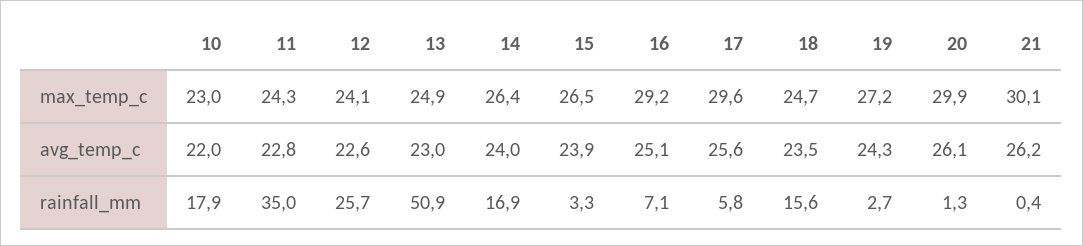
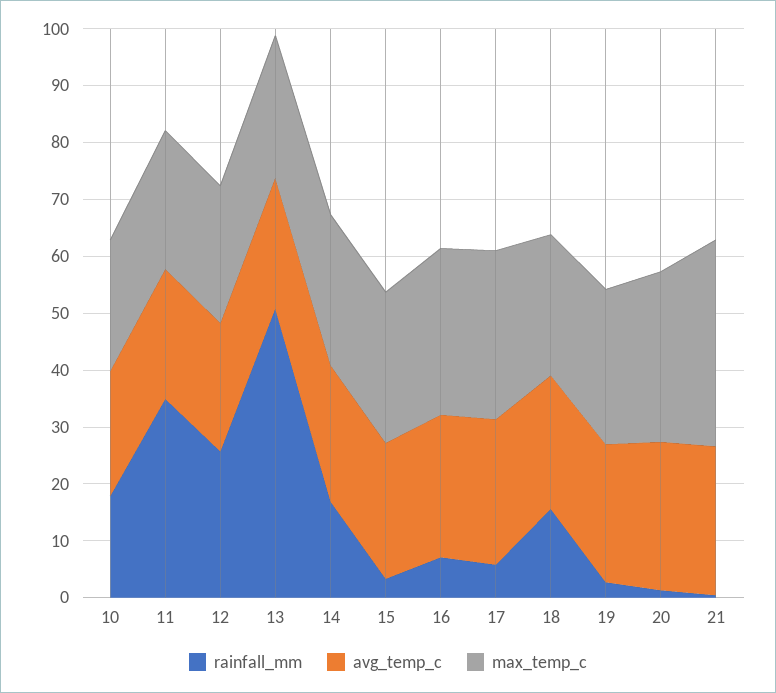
max_temp_c, 21: 30.1 -> 36

